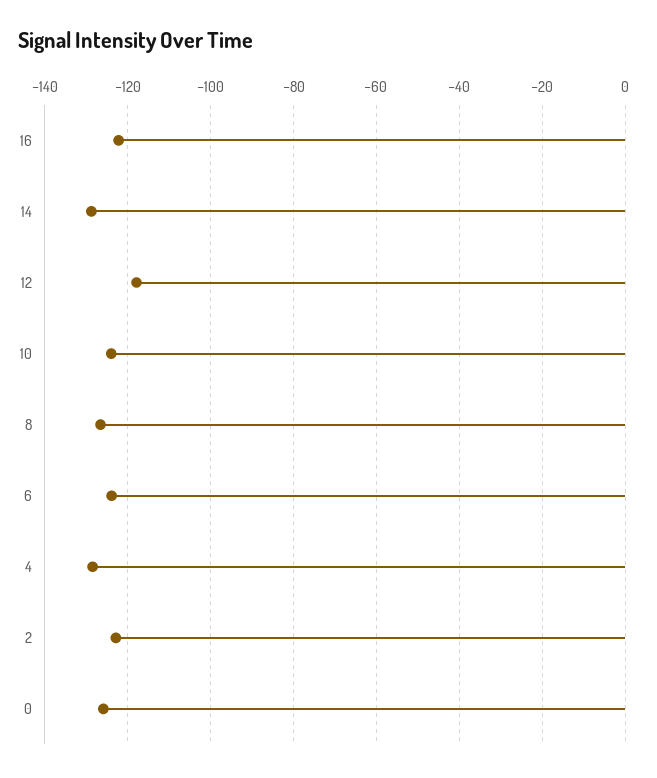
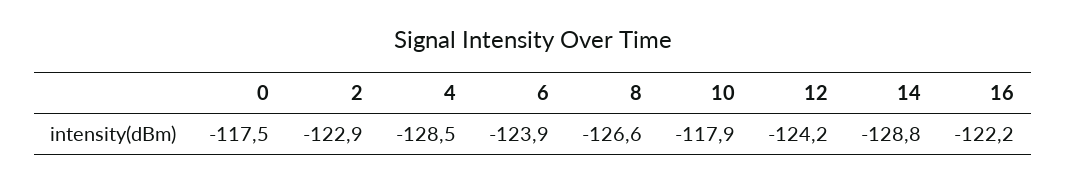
12: -118 -> -124.2
10: -124 -> -117.9
0: -126 -> -117.5

